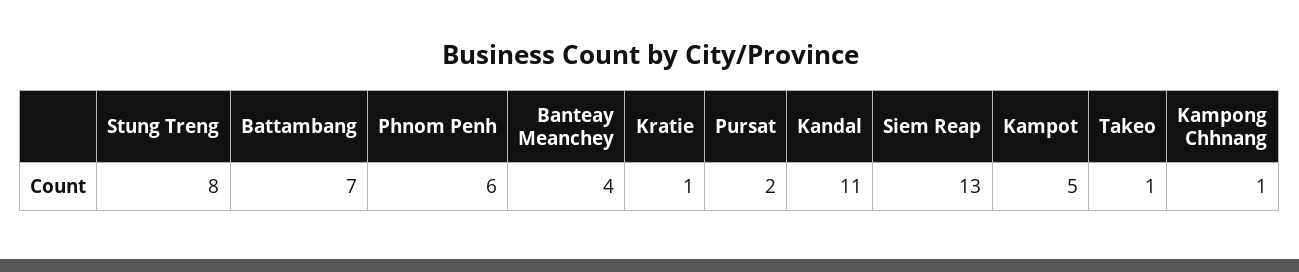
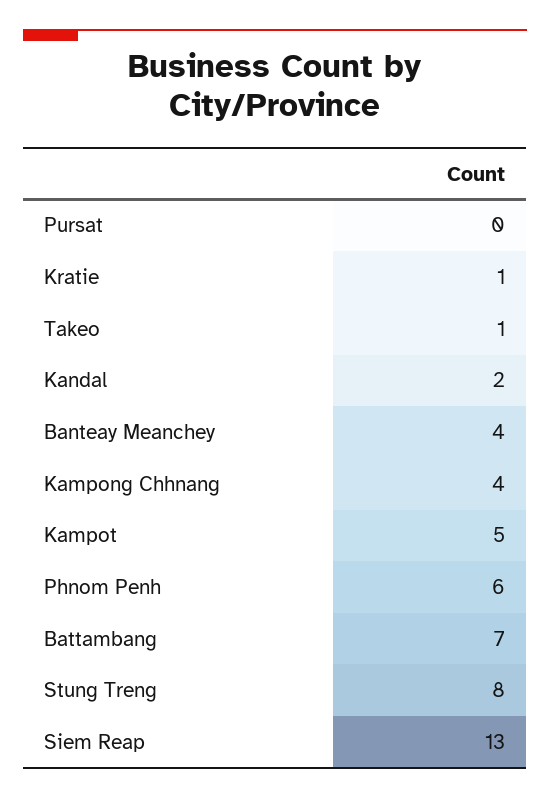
Pursat: 2 -> 0
Kandal: 11 -> 2
Kampong Chhnang: 1 -> 4

